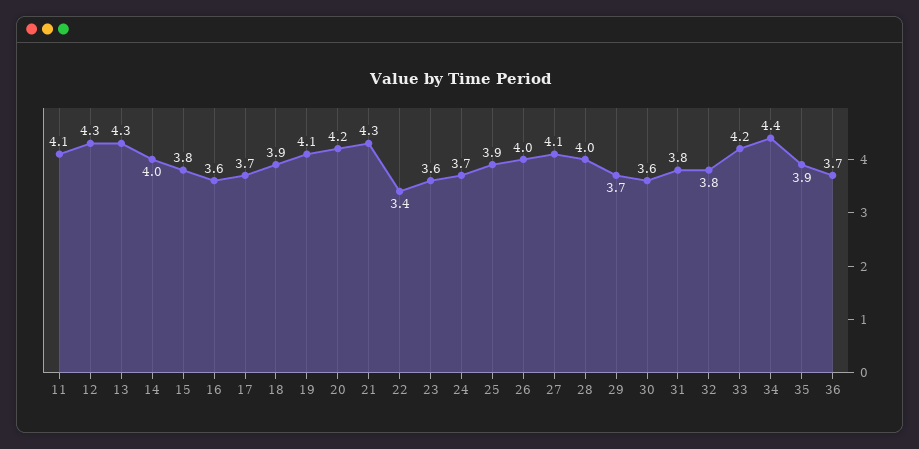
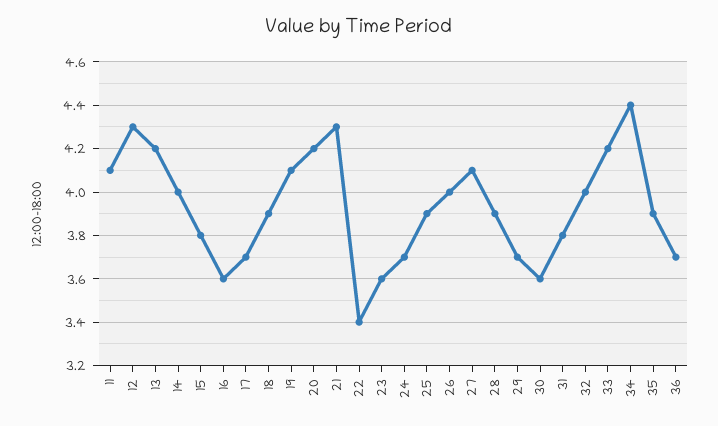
13: 4.3 -> 4.2
28: 4 -> 3.9
32: 3.8 -> 4

